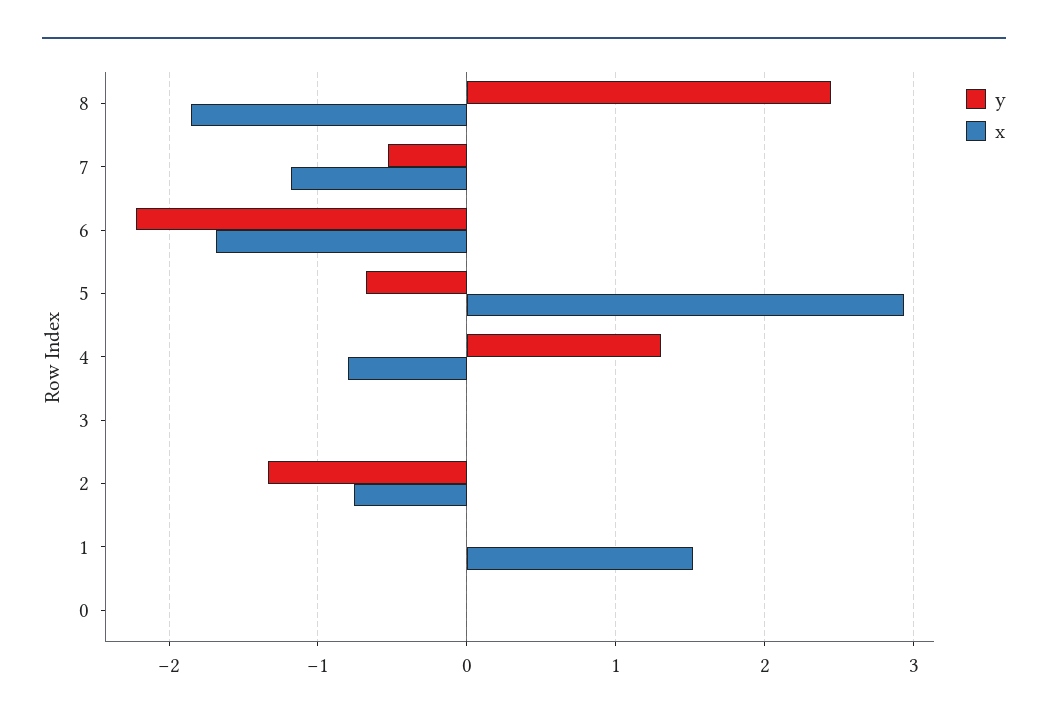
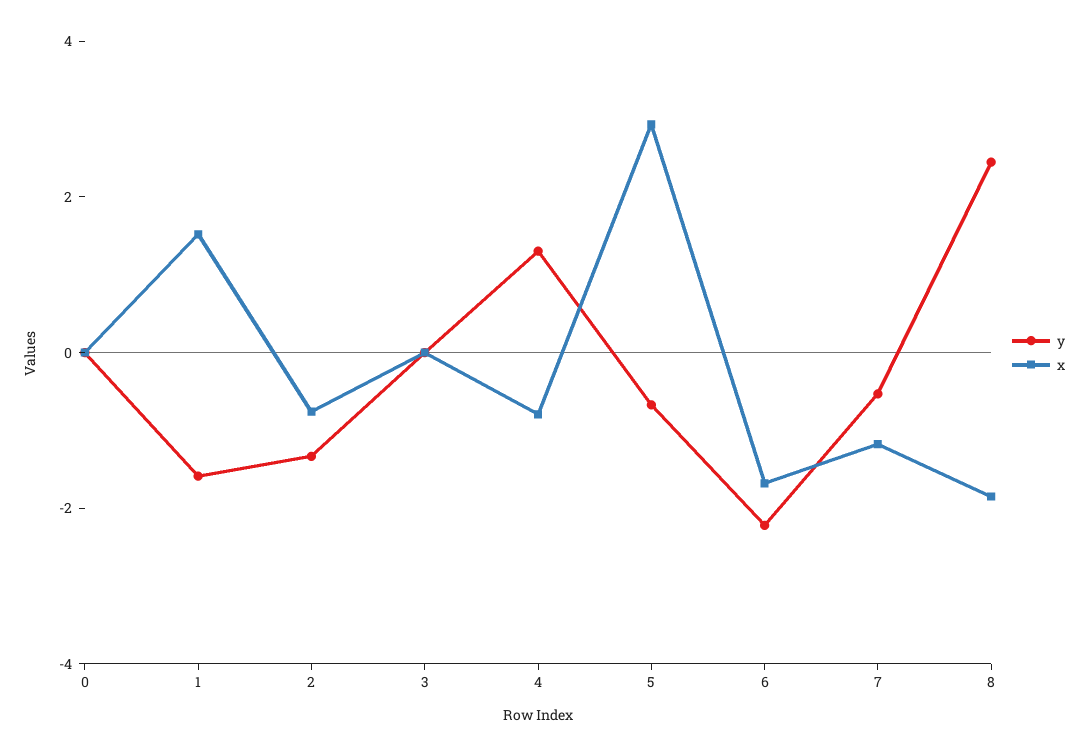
y, 1: 0 -> -1.5

